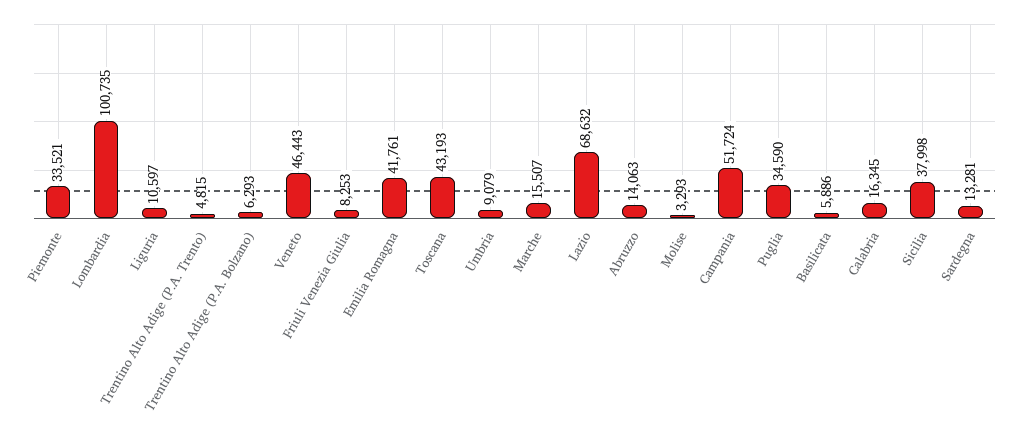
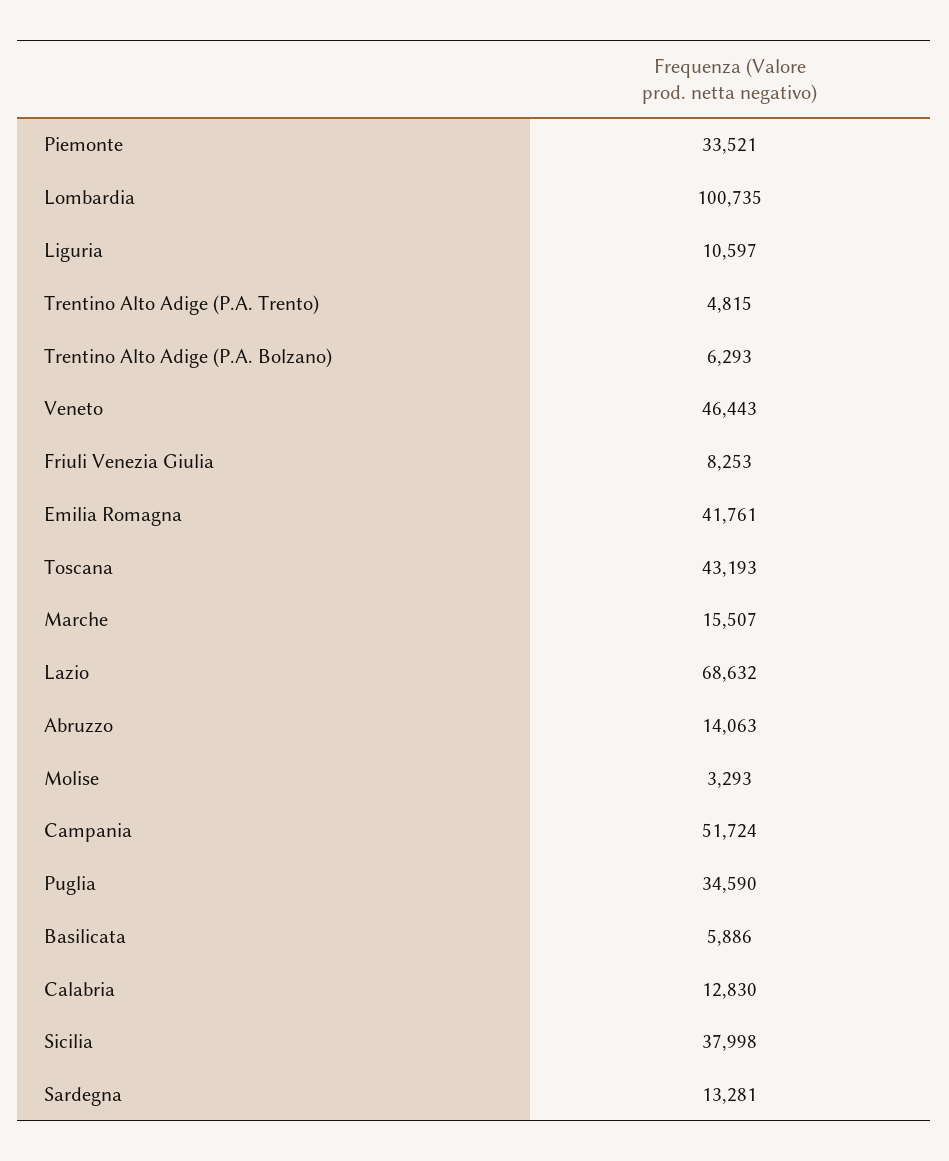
Umbria: 9079 -> none
Calabria: 16345 -> 12830

